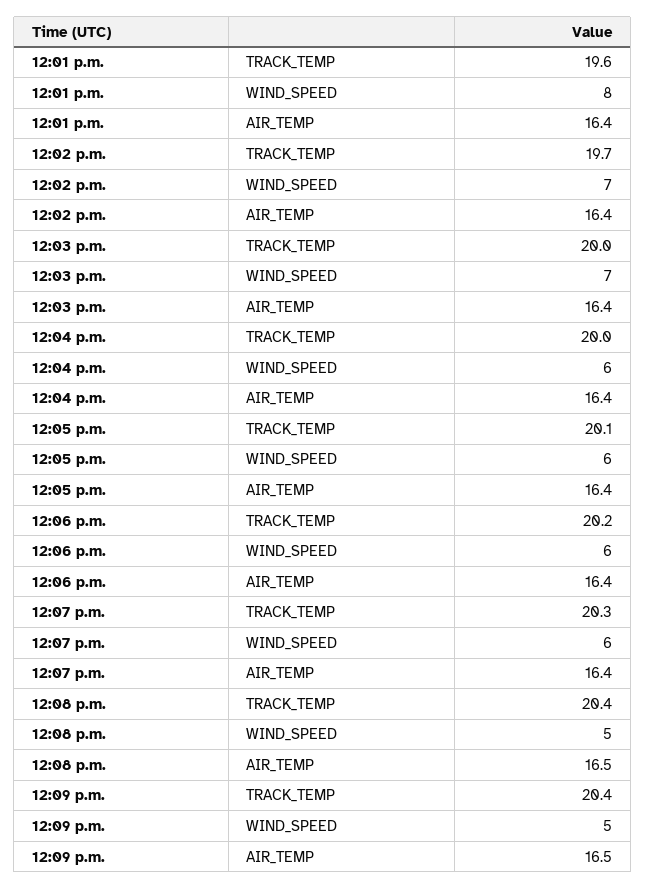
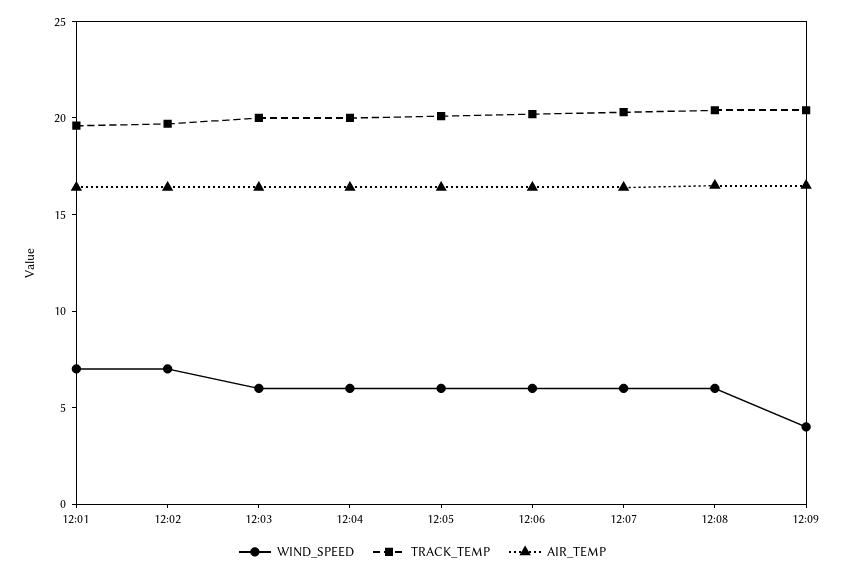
WIND_SPEED, 12:01 p.m.: 8 -> 7
WIND_SPEED, 12:03 p.m.: 7 -> 6
WIND_SPEED, 12:08 p.m.: 5 -> 6
WIND_SPEED, 12:09 p.m.: 5 -> 4

